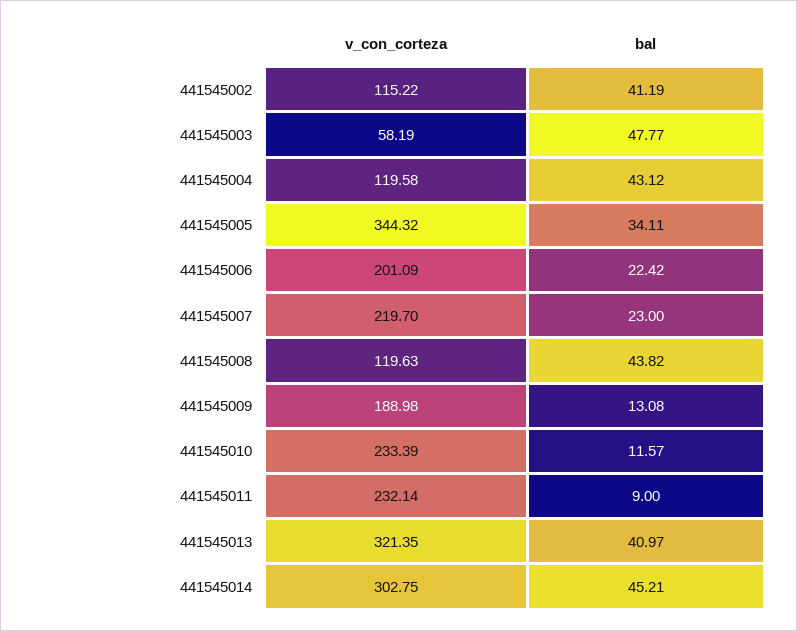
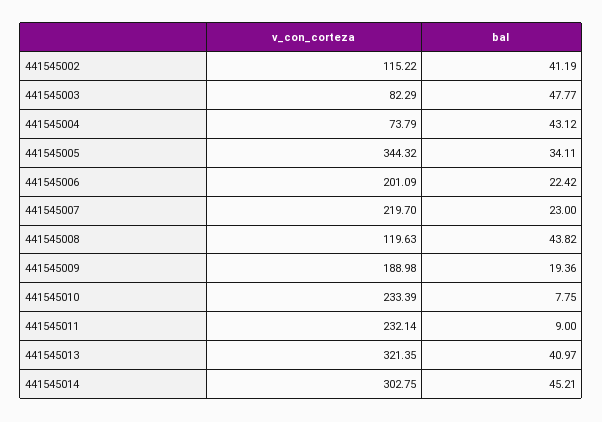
v_con_corteza, 441545003: 58.19 -> 82.29
v_con_corteza, 441545004: 119.58 -> 73.79
bal, 441545009: 13.08 -> 19.36
bal, 441545010: 11.57 -> 7.75

